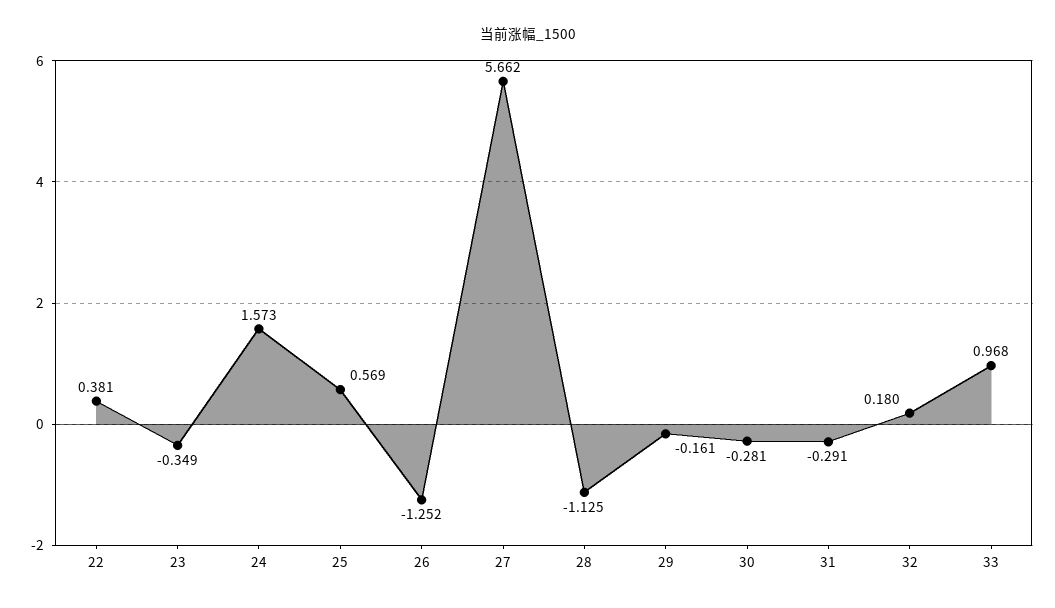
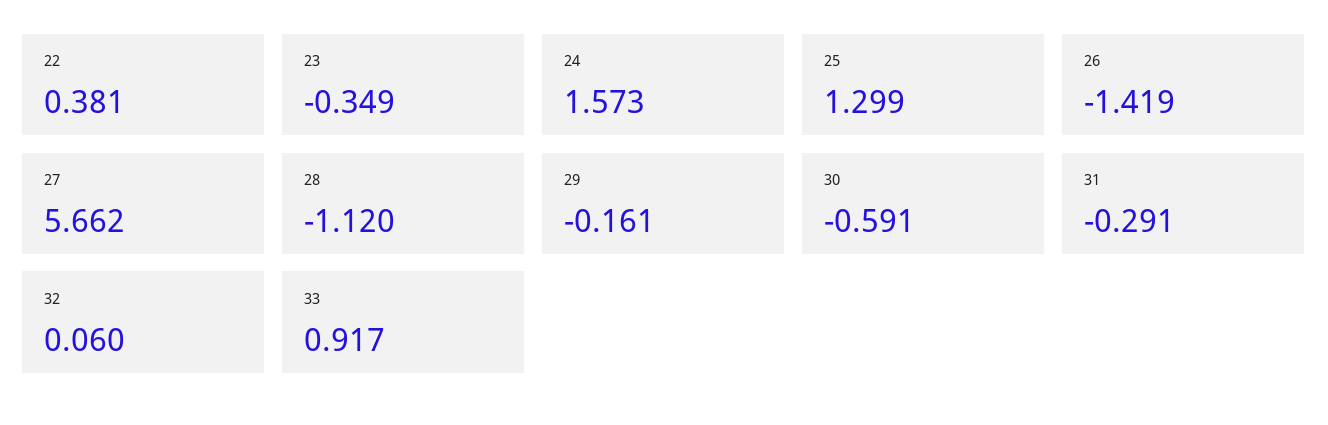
25: 0.569 -> 1.299
26: -1.252 -> -1.419
28: -1.125 -> -1.12
30: -0.281 -> -0.591
32: 0.18 -> 0.06
33: 0.968 -> 0.917

